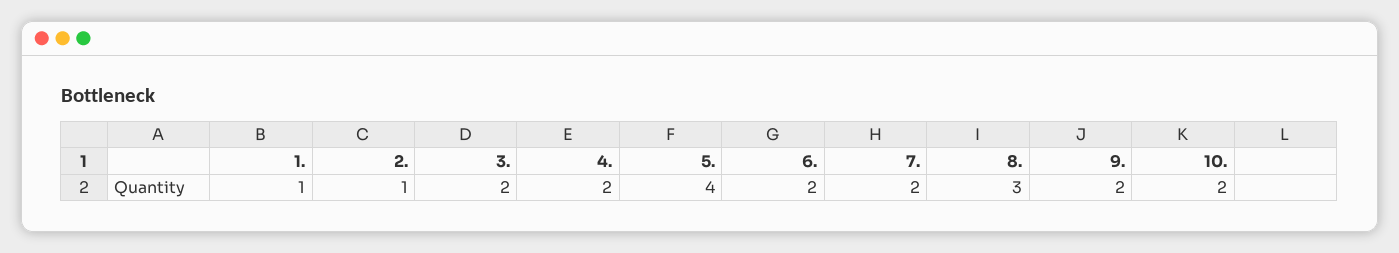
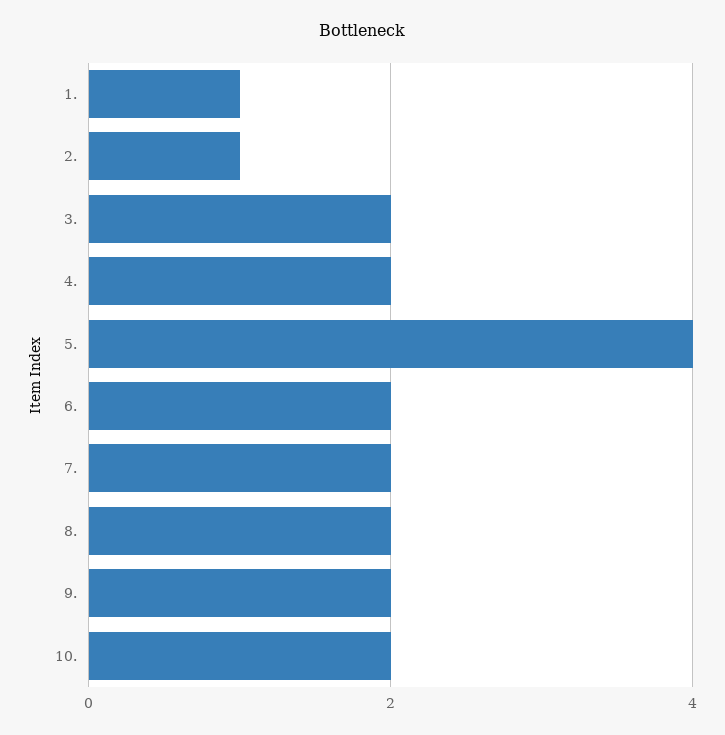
8.: 3 -> 2

